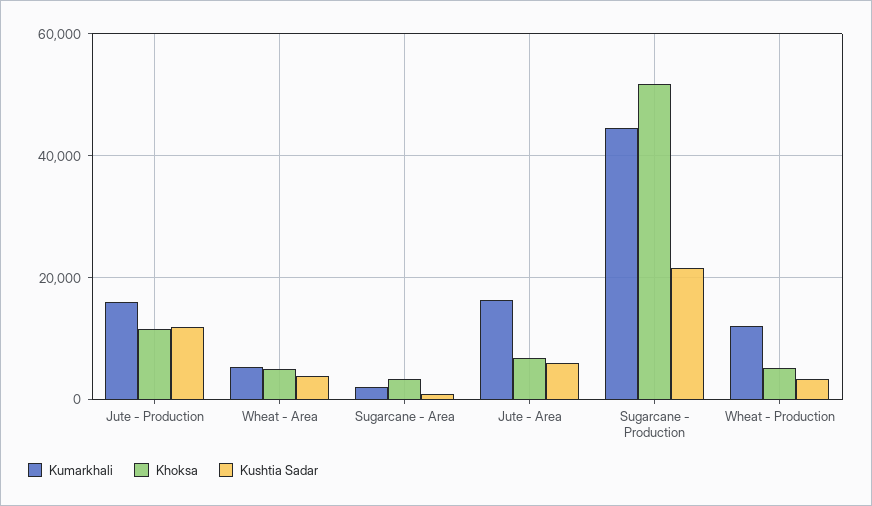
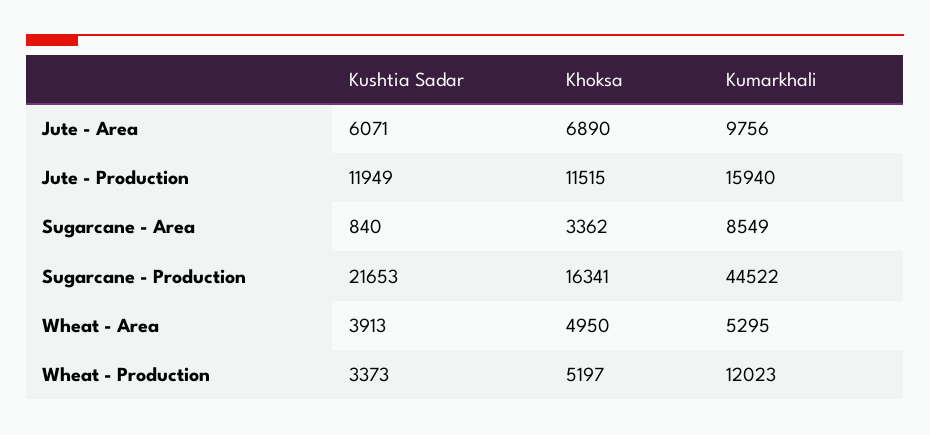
Kumarkhali, Sugarcane - Area: 2000 -> 8549
Kumarkhali, Jute - Area: 16000 -> 9756
Khoksa, Sugarcane - Production: 52000 -> 16341

